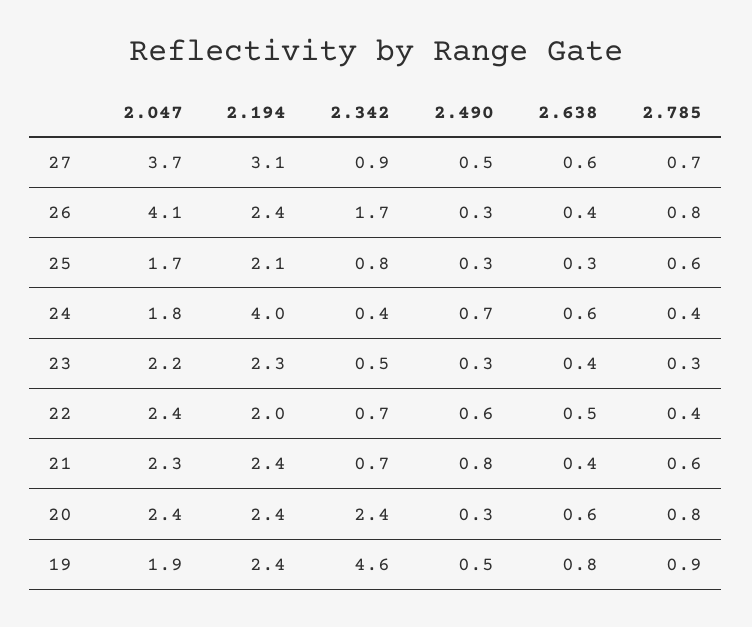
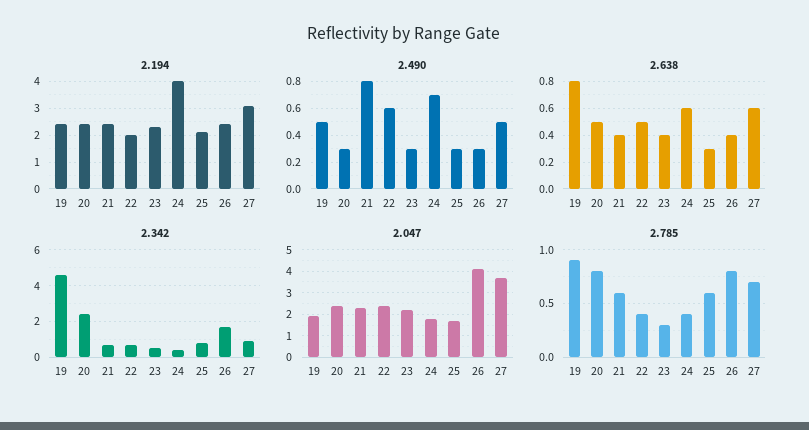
2.638, 20: 0.6 -> 0.5

